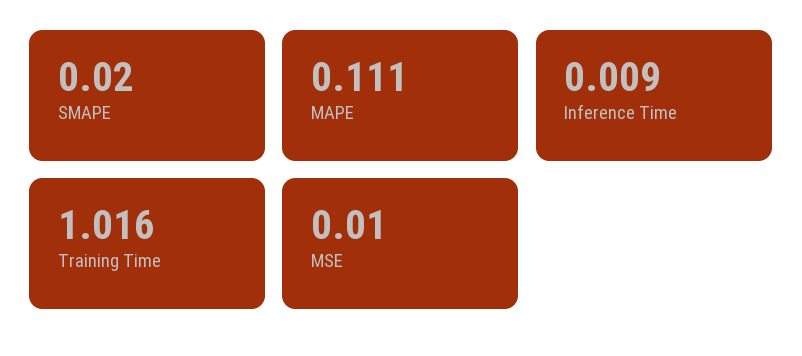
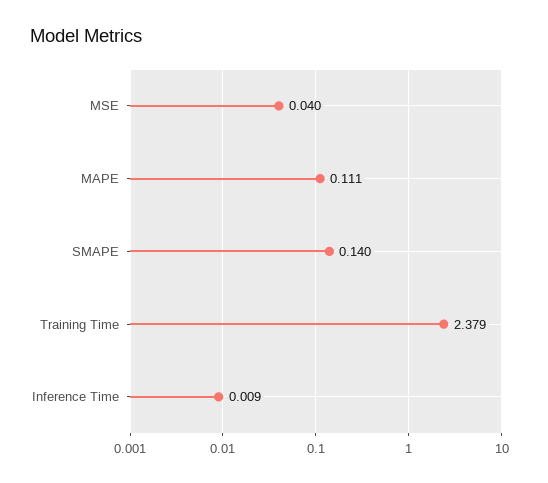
SMAPE: 0.02 -> 0.14
Training Time: 1.016 -> 2.379
MSE: 0.01 -> 0.04

